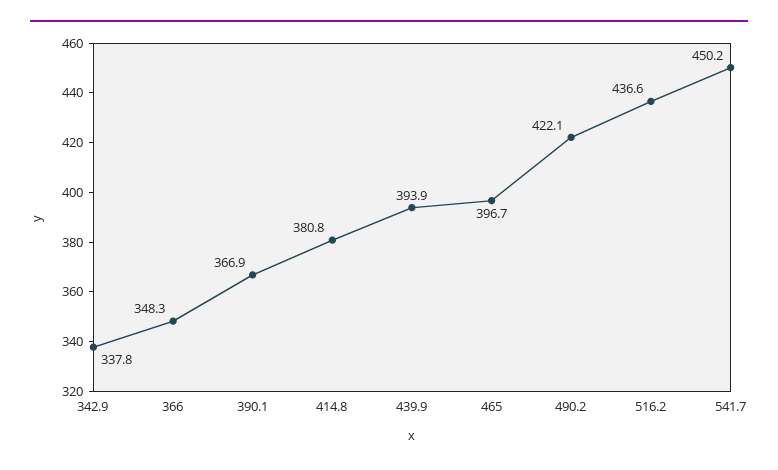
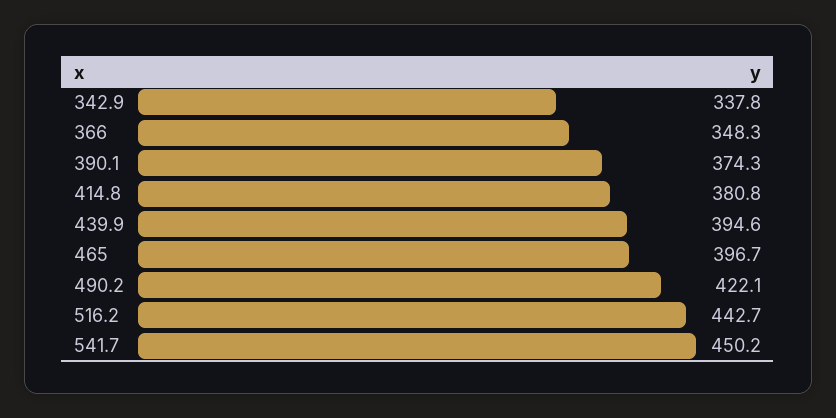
390.1: 366.9 -> 374.3
439.9: 393.9 -> 394.6
516.2: 436.6 -> 442.7

